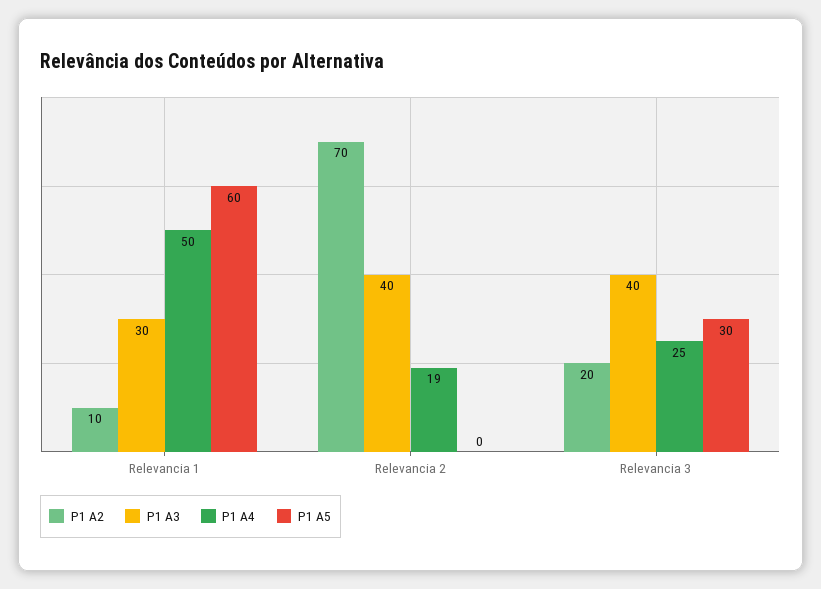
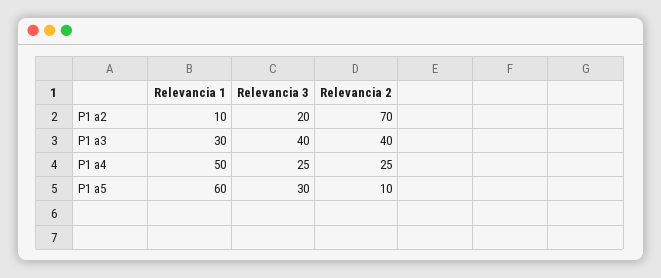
P1 A4, Relevancia 2: 19 -> 25
P1 A5, Relevancia 2: 0 -> 10

